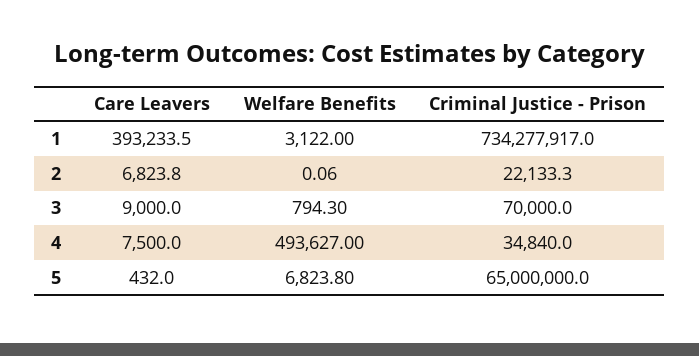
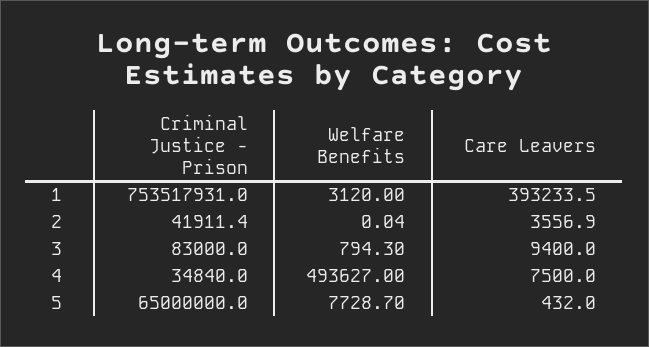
Welfare Benefits, 1: 3122 -> 3120
Criminal Justice - Prison, 1: 734277917 -> 753517931
Care Leavers, 2: 6823.8 -> 3556.9
Welfare Benefits, 2: 0.06 -> 0.04
Criminal Justice - Prison, 2: 22133.3 -> 41911.4
Care Leavers, 3: 9000 -> 9400
Criminal Justice - Prison, 3: 70000 -> 83000
Welfare Benefits, 5: 6823.8 -> 7728.7

